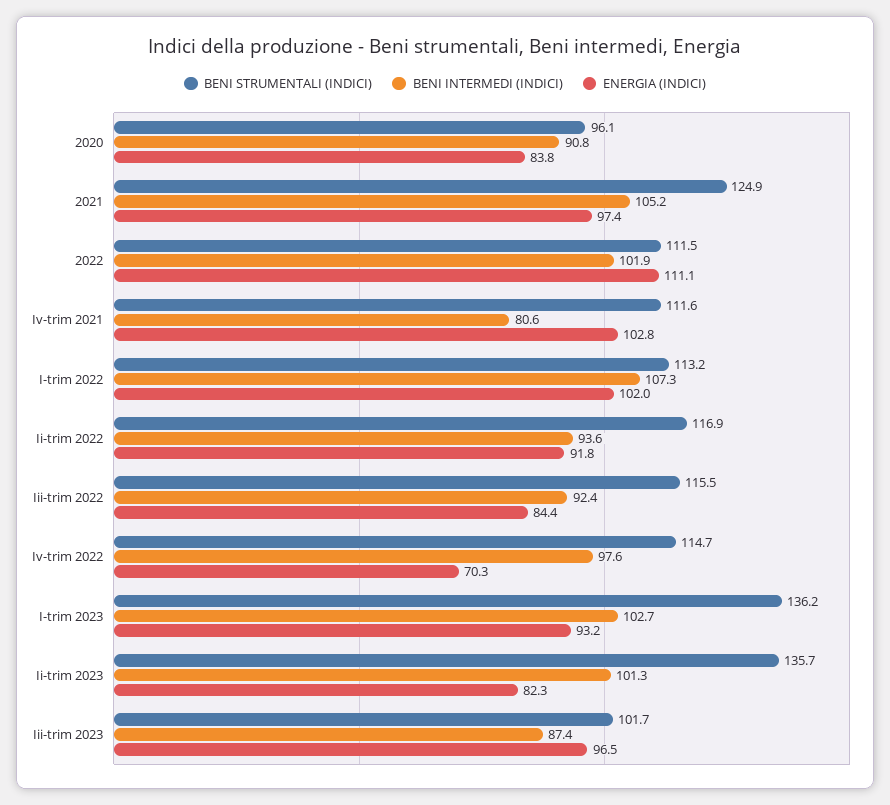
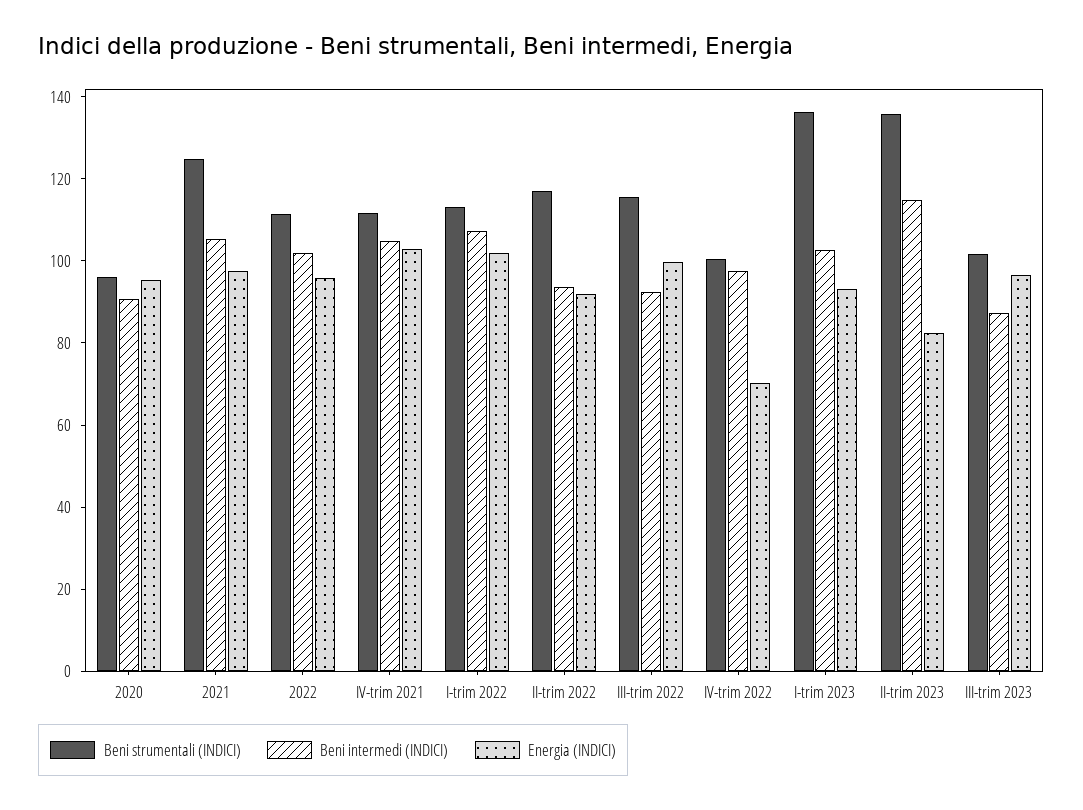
ENERGIA (INDICI), 2020: 83.8 -> 95
ENERGIA (INDICI), 2022: 111.1 -> 95
BENI INTERMEDI (INDICI), Iv-trim 2021: 80.6 -> 105
ENERGIA (INDICI), Iii-trim 2022: 84.4 -> 100
BENI STRUMENTALI (INDICI), Iv-trim 2022: 114.7 -> 100
BENI INTERMEDI (INDICI), Ii-trim 2023: 101.3 -> 115

